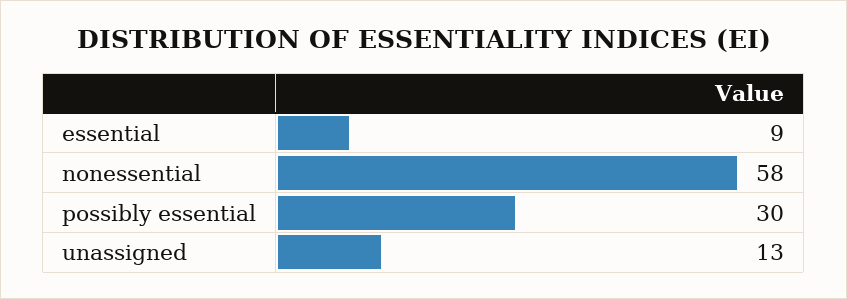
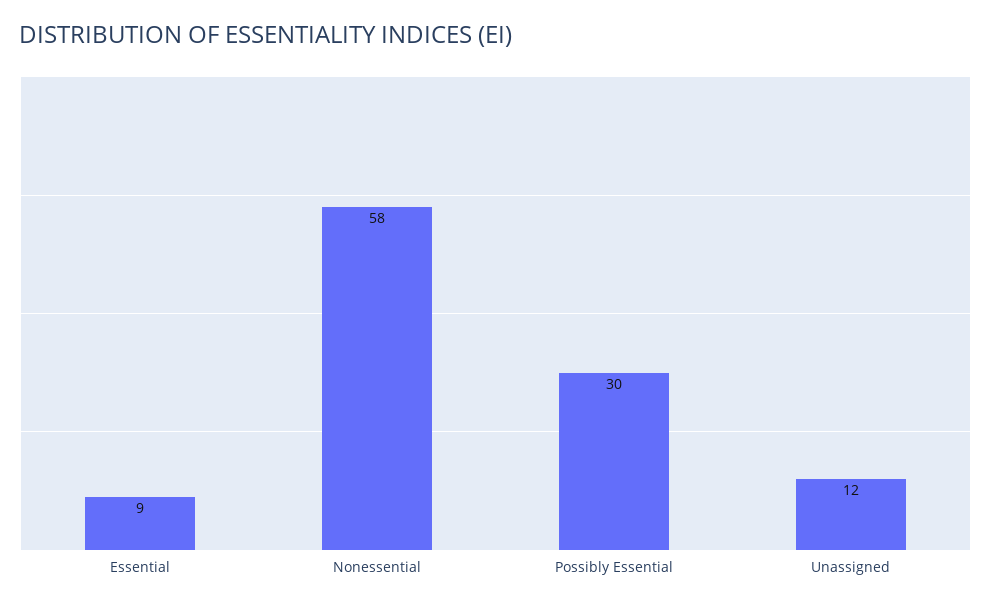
unassigned: 13 -> 12

